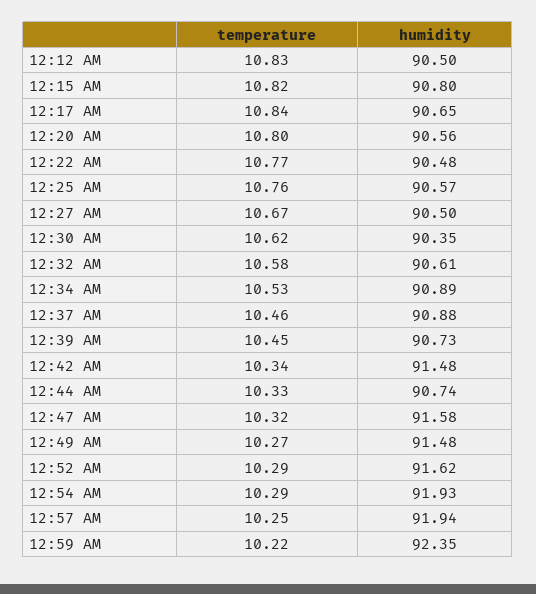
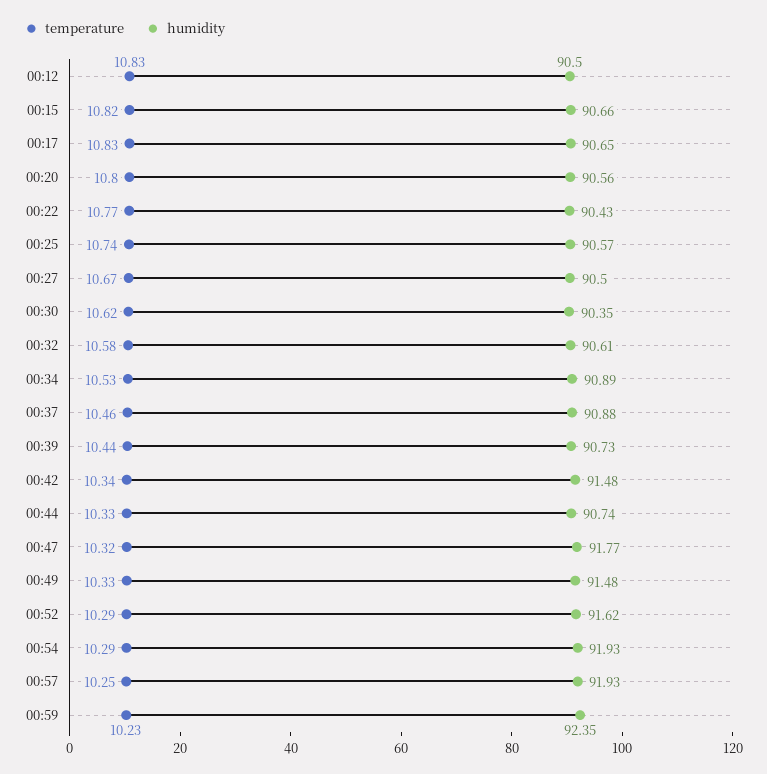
humidity, 12:15 AM: 90.8 -> 90.66
temperature, 12:17 AM: 10.84 -> 10.83
humidity, 12:22 AM: 90.48 -> 90.43
temperature, 12:25 AM: 10.76 -> 10.74
temperature, 12:39 AM: 10.45 -> 10.44
humidity, 12:47 AM: 91.58 -> 91.77
temperature, 12:49 AM: 10.27 -> 10.33
humidity, 12:57 AM: 91.94 -> 91.93
temperature, 12:59 AM: 10.22 -> 10.23

